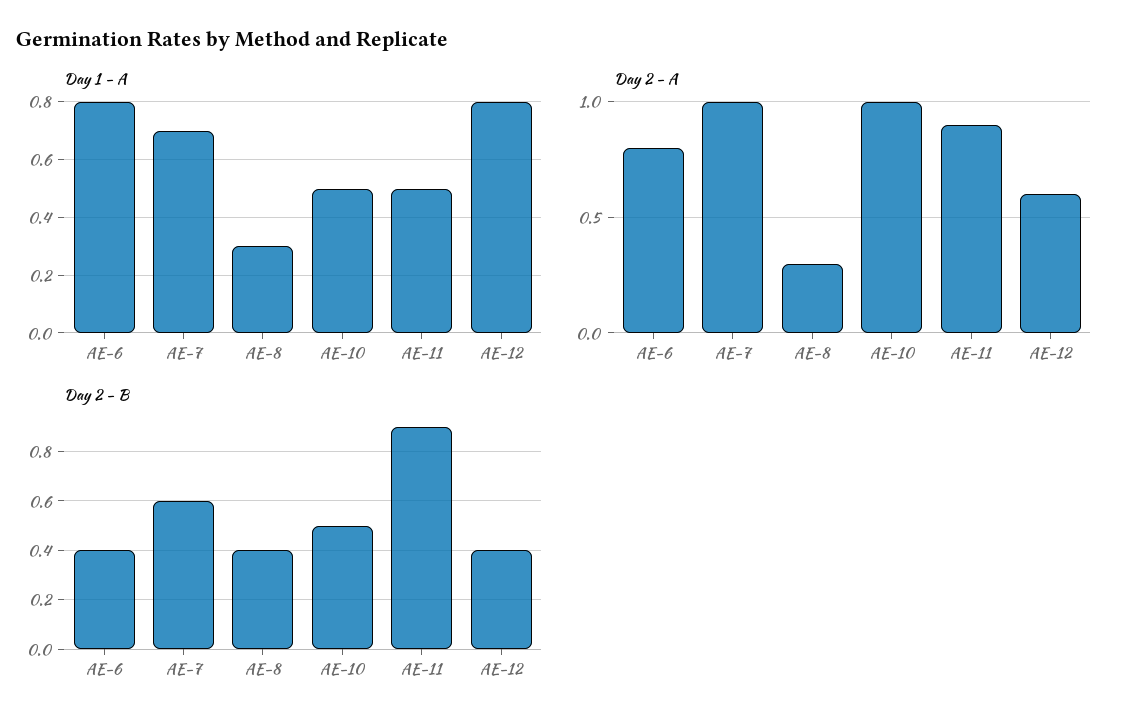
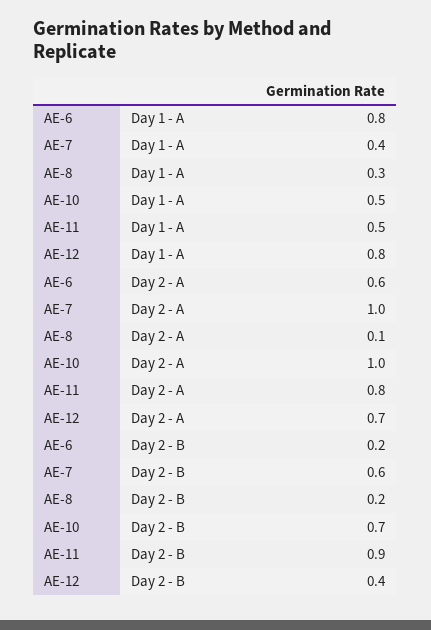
Day 1 - A, AE-7: 0.7 -> 0.4
Day 2 - A, AE-6: 0.8 -> 0.6
Day 2 - A, AE-8: 0.3 -> 0.1
Day 2 - A, AE-11: 0.9 -> 0.8
Day 2 - A, AE-12: 0.6 -> 0.7
Day 2 - B, AE-6: 0.4 -> 0.2
Day 2 - B, AE-8: 0.4 -> 0.2
Day 2 - B, AE-10: 0.5 -> 0.7

